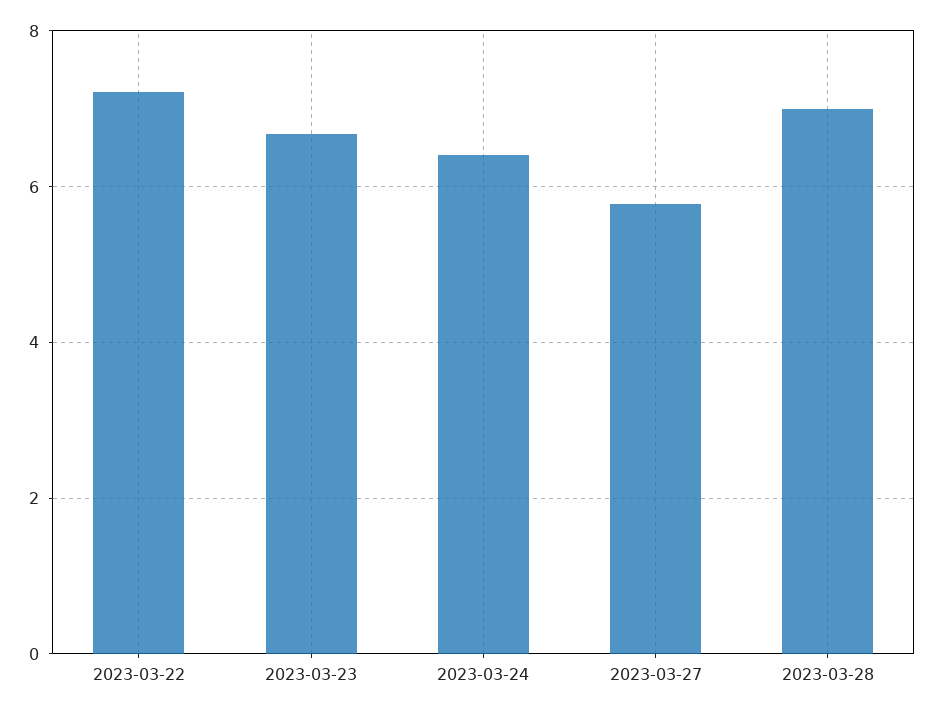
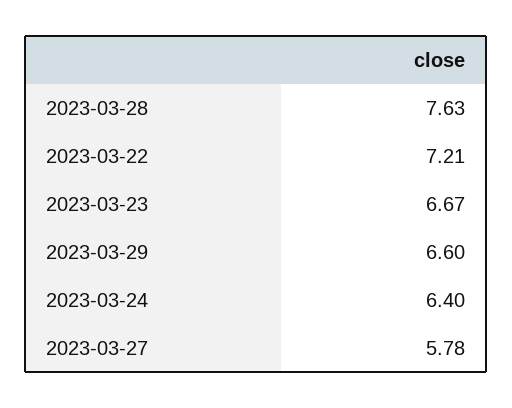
2023-03-28: 7 -> 7.63
2023-03-29: none -> 6.6

